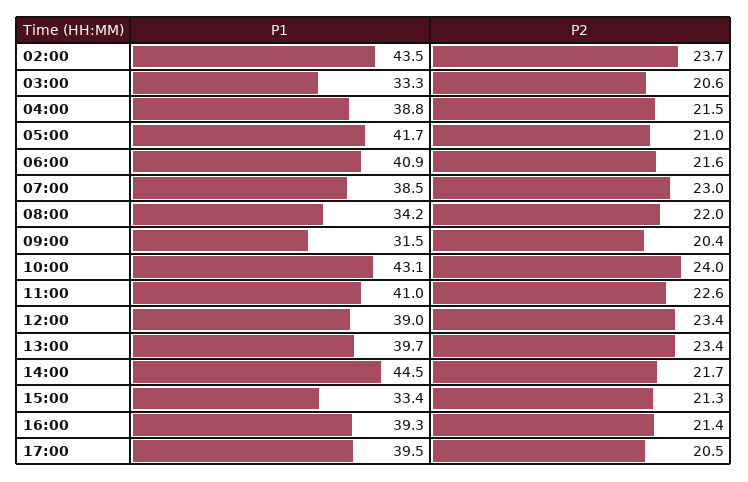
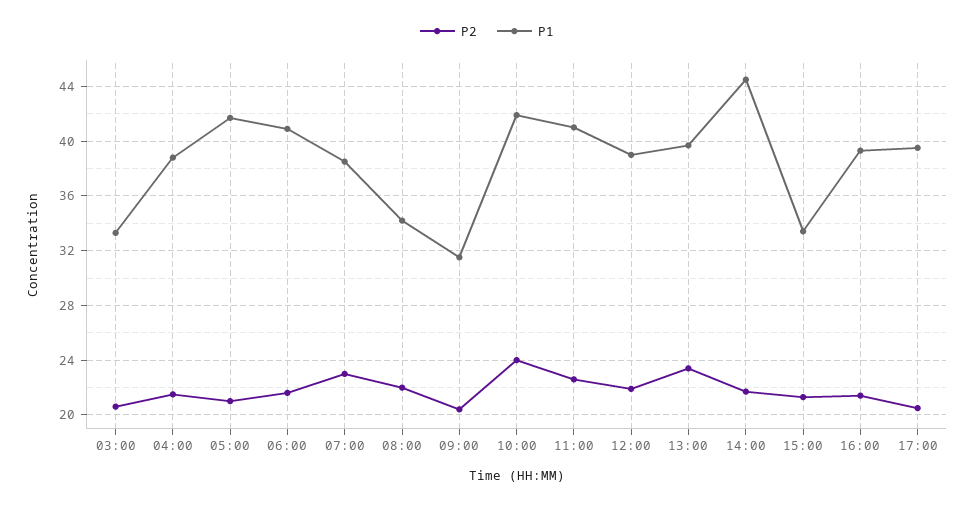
P1, 02:00: 43.5 -> none
P2, 02:00: 23.7 -> none
P1, 10:00: 43.1 -> 42
P2, 12:00: 23.4 -> 22

